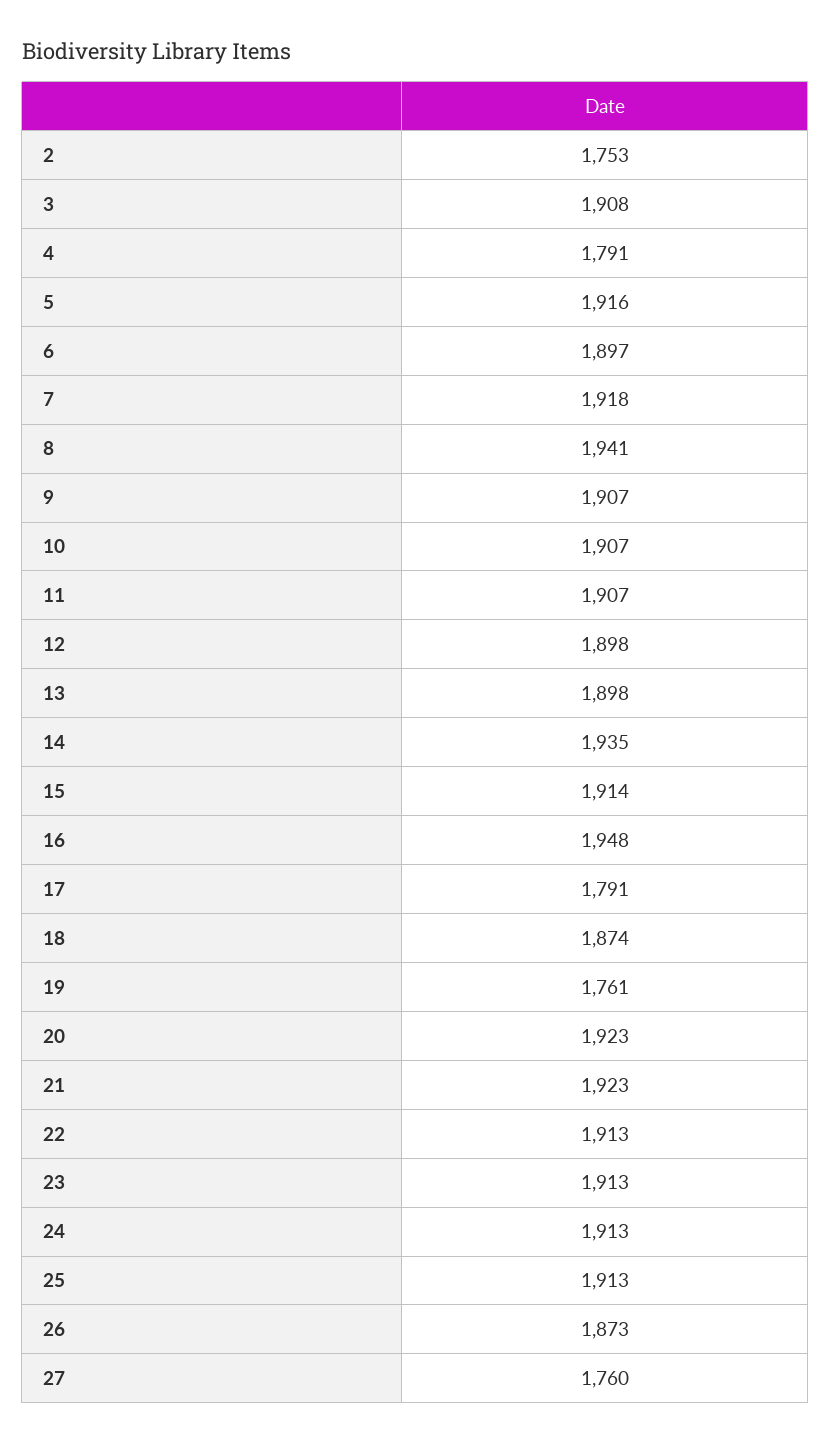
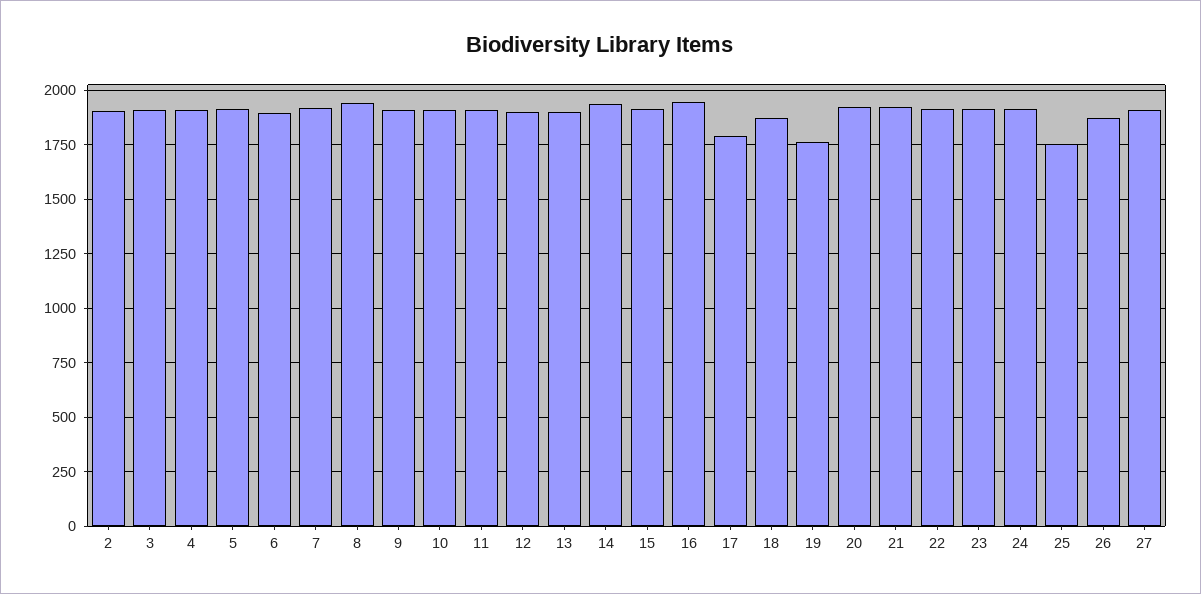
2: 1753 -> 1900
4: 1791 -> 1900
25: 1913 -> 1750
27: 1760 -> 1900

